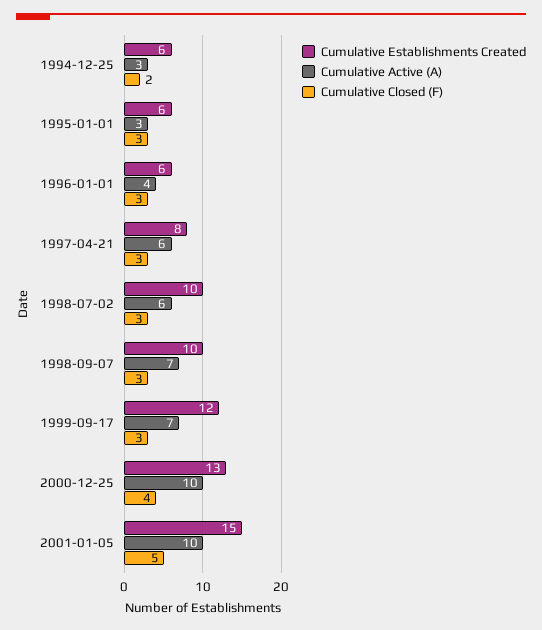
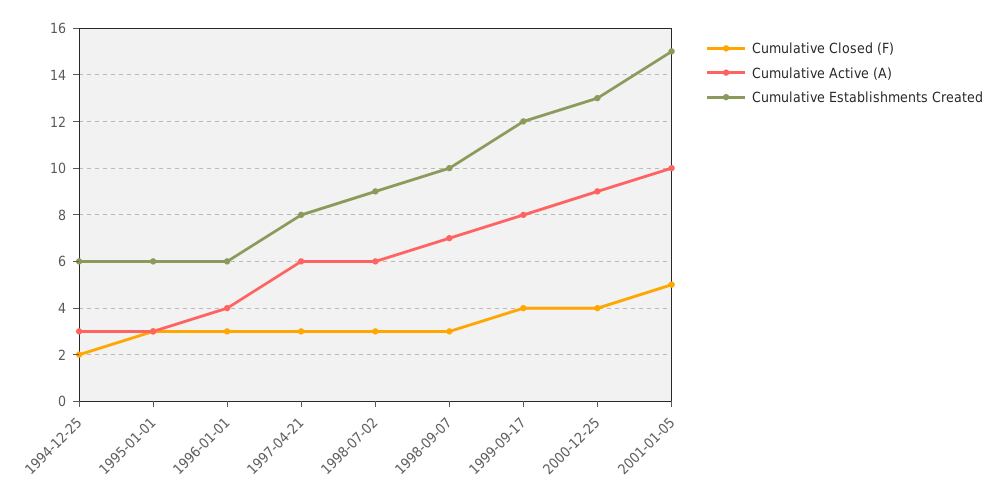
Cumulative Establishments Created, 1998-07-02: 10 -> 9
Cumulative Active (A), 1999-09-17: 7 -> 8
Cumulative Closed (F), 1999-09-17: 3 -> 4
Cumulative Active (A), 2000-12-25: 10 -> 9

